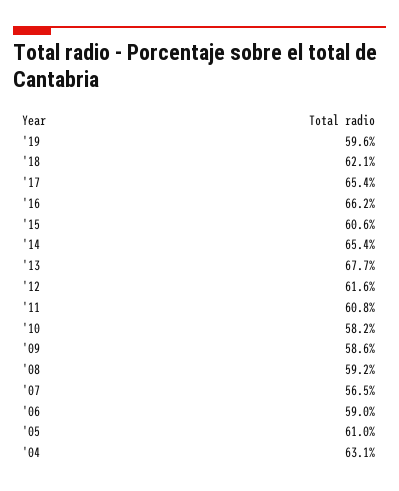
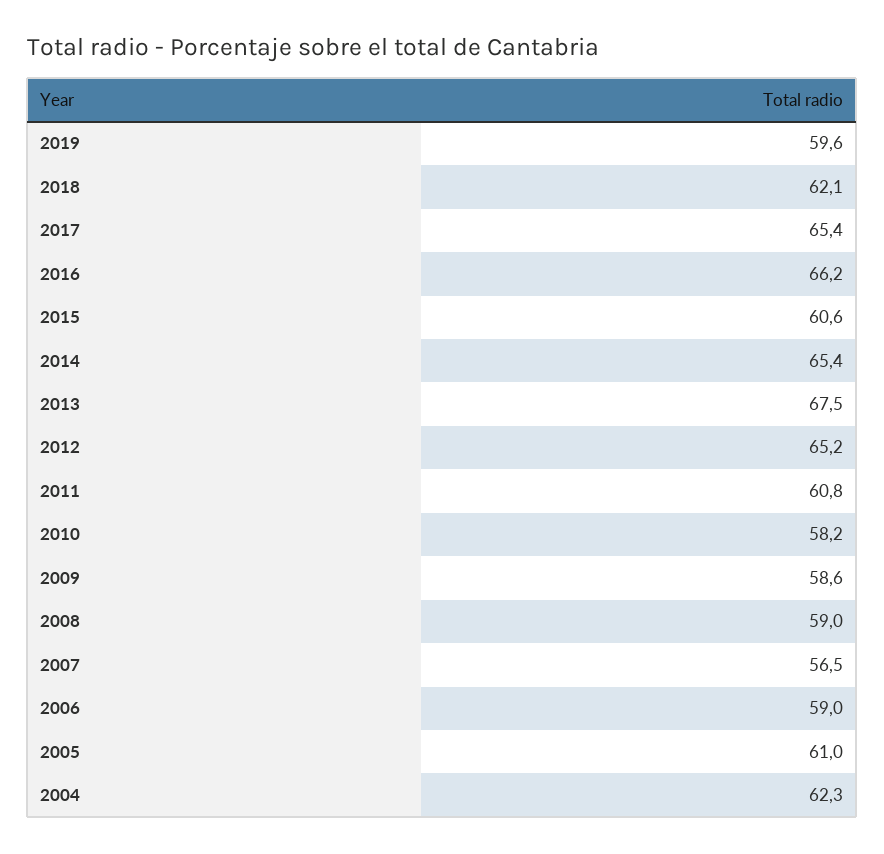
'13: 67.7 -> 67.5
'12: 61.6 -> 65.2
'08: 59.2 -> 59
'04: 63.1 -> 62.3

